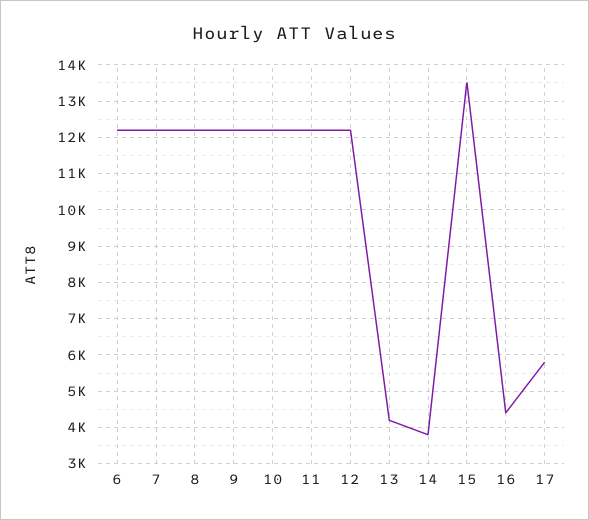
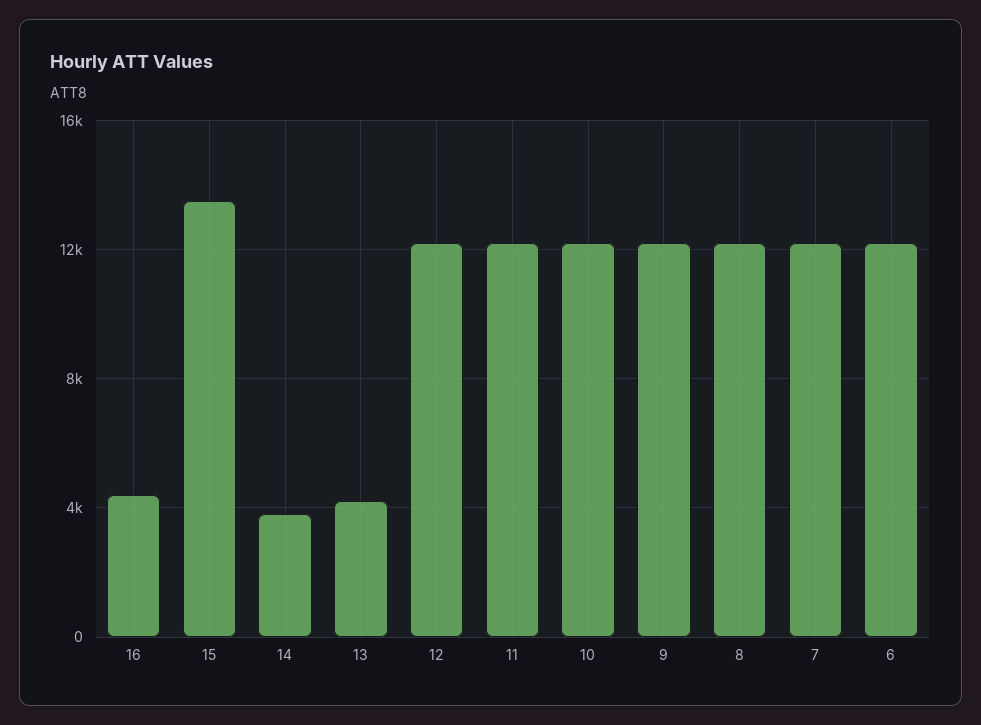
17: 5800 -> none

